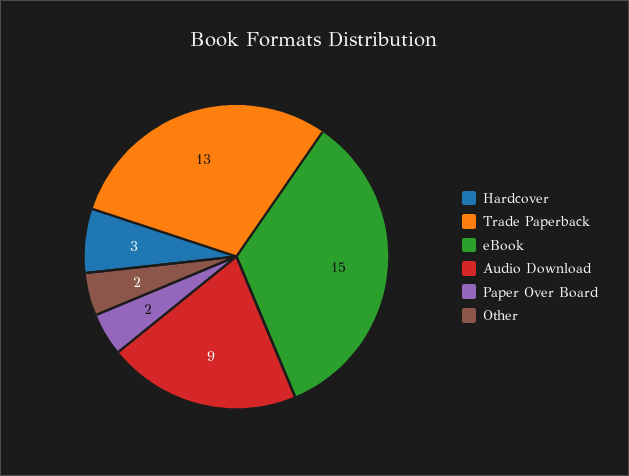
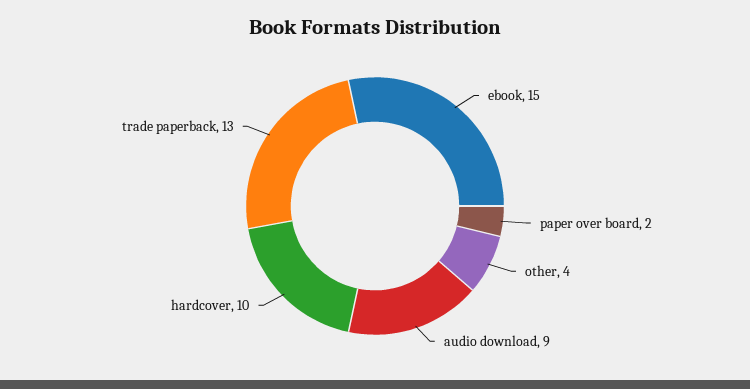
Hardcover: 3 -> 10
Other: 2 -> 4

